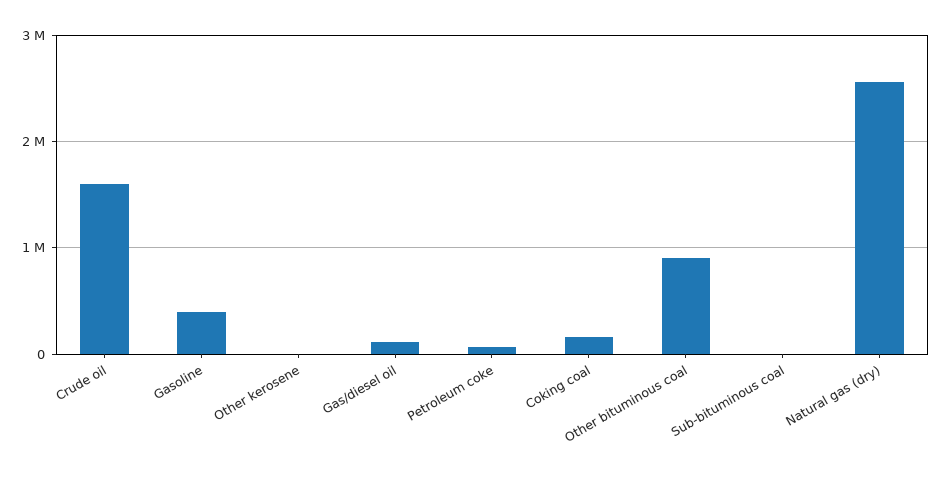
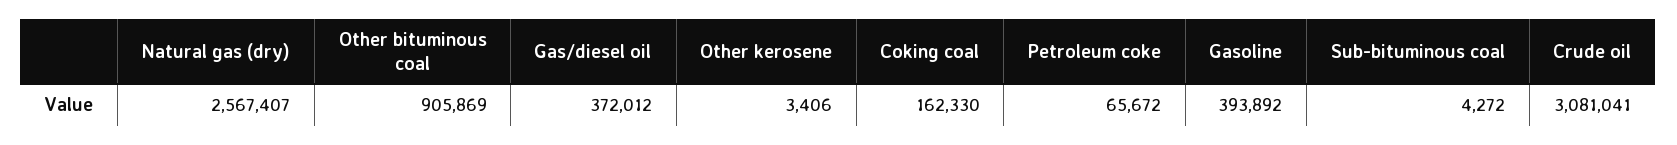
Crude oil: 1600000 -> 3081041
Gas/diesel oil: 100000 -> 372012

